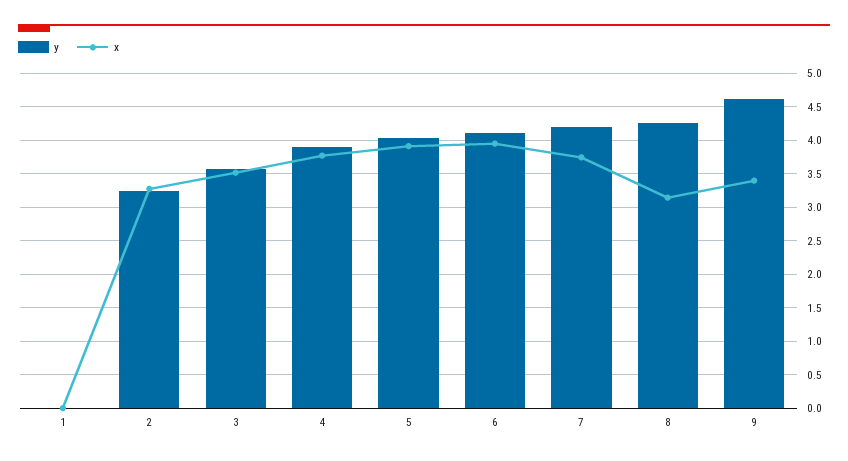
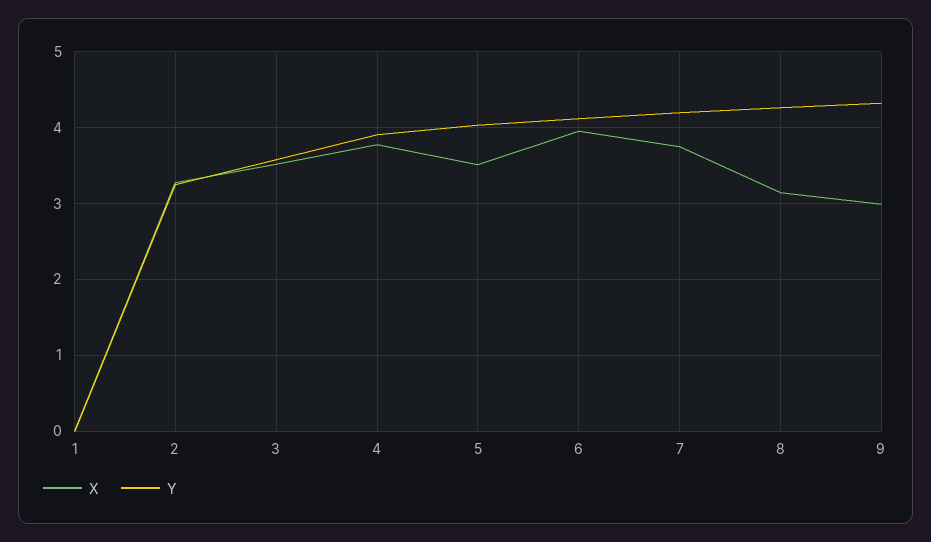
x, 5: 3.9 -> 3.5
y, 9: 4.6 -> 4.3
x, 9: 3.4 -> 3

